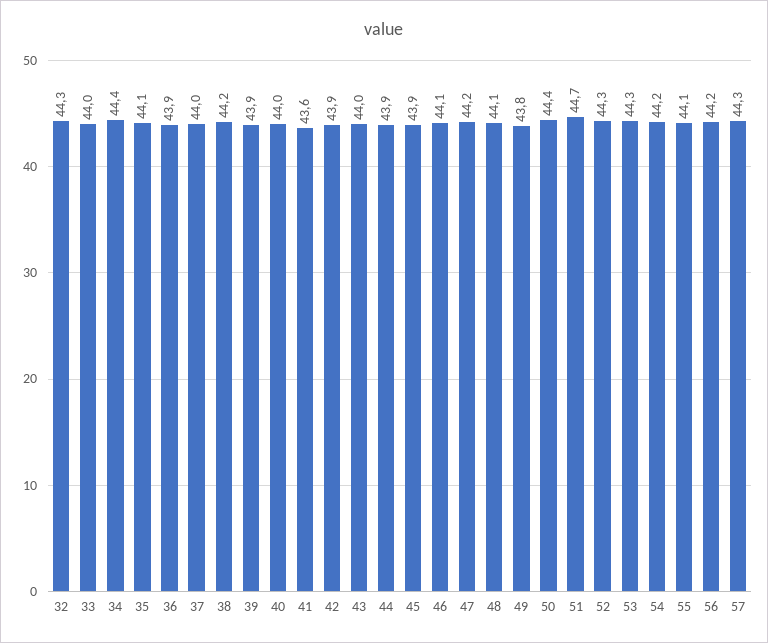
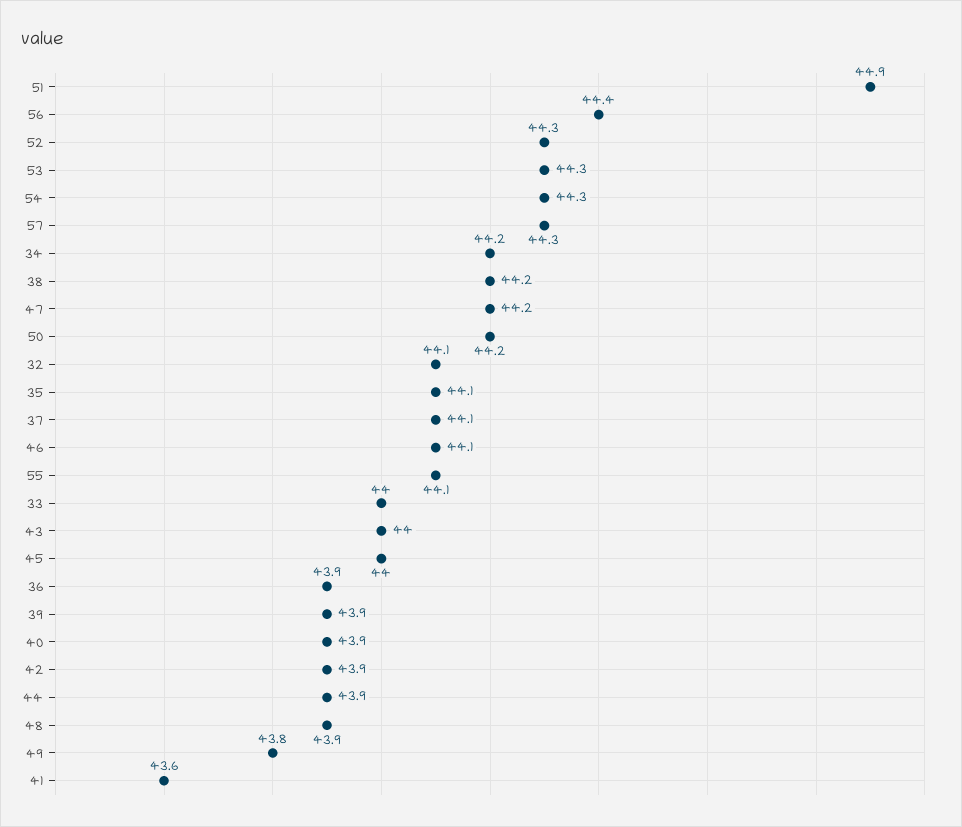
32: 44.3 -> 44.1
34: 44.4 -> 44.2
37: 44 -> 44.1
40: 44 -> 43.9
45: 43.9 -> 44
48: 44.1 -> 43.9
50: 44.4 -> 44.2
51: 44.7 -> 44.9
54: 44.2 -> 44.3
56: 44.2 -> 44.4

